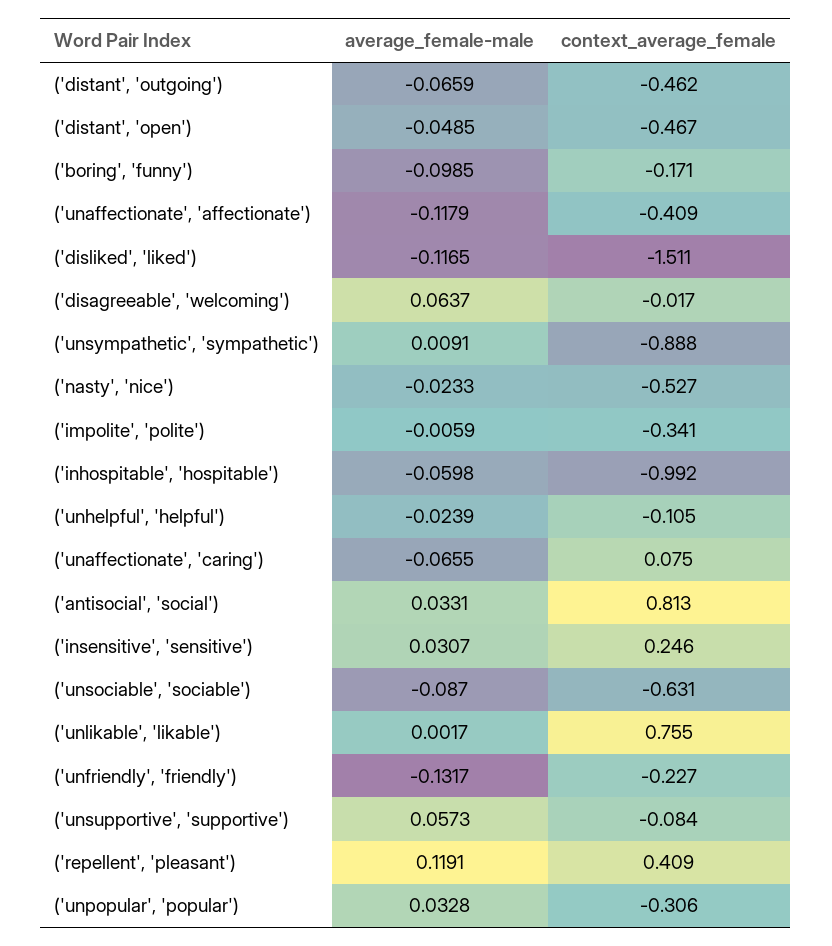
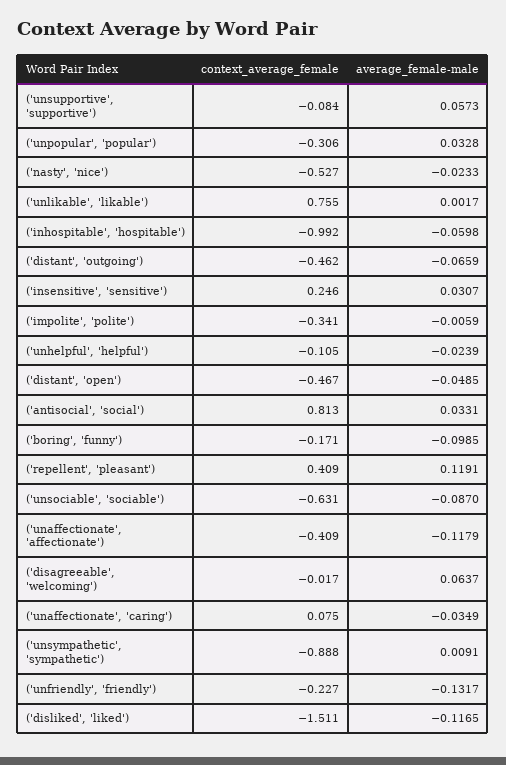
average_female-male, ('unaffectionate', 'caring'): -0.0655 -> -0.0349

